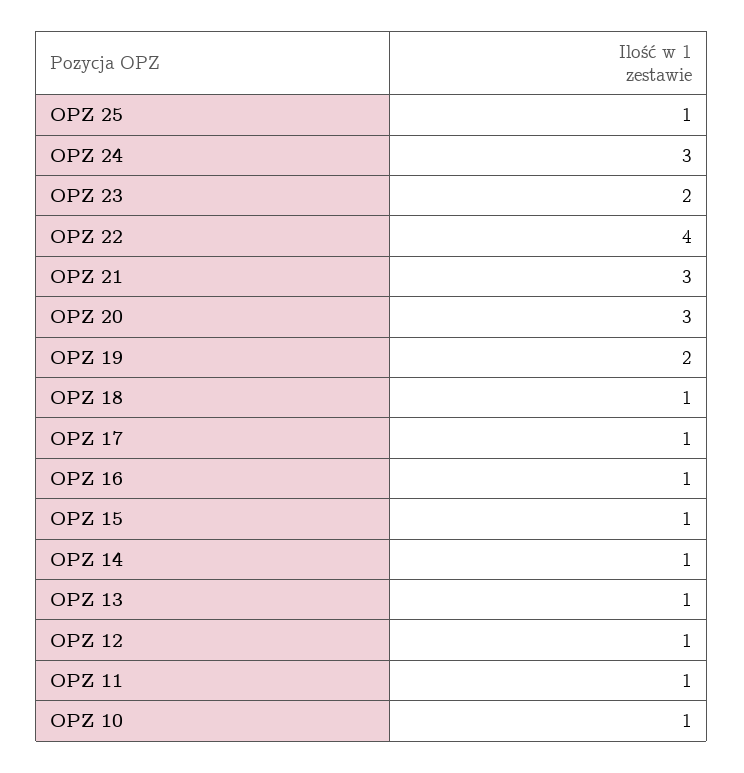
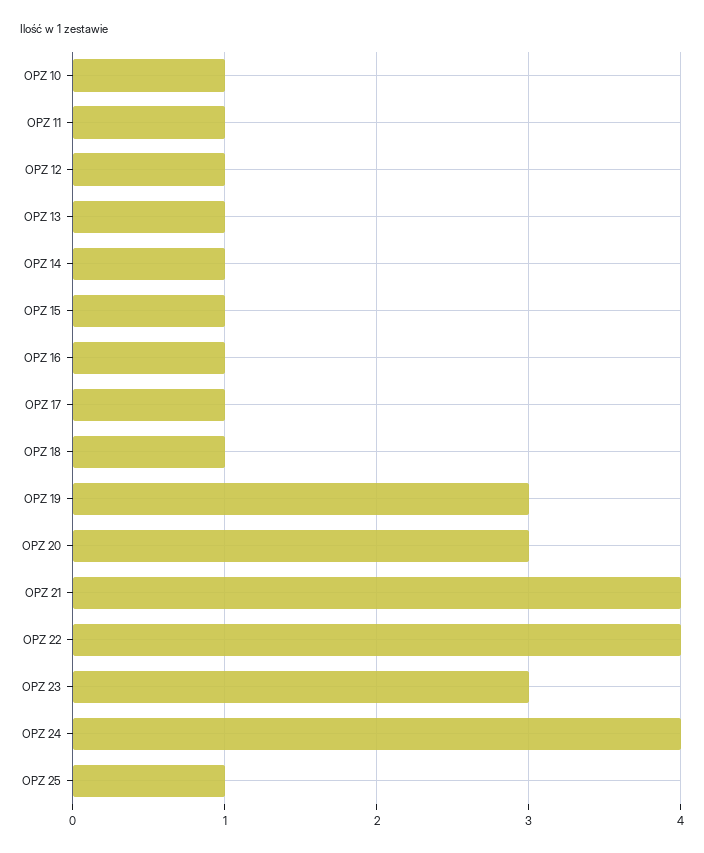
OPZ 24: 3 -> 4
OPZ 23: 2 -> 3
OPZ 21: 3 -> 4
OPZ 19: 2 -> 3

